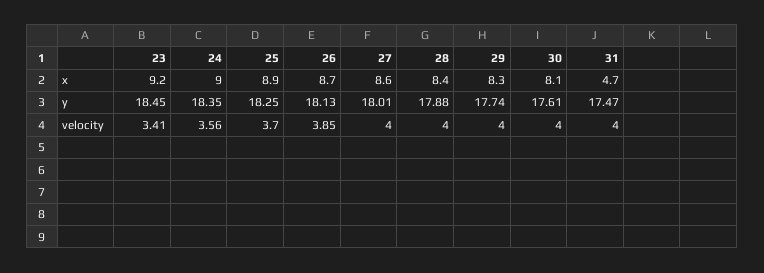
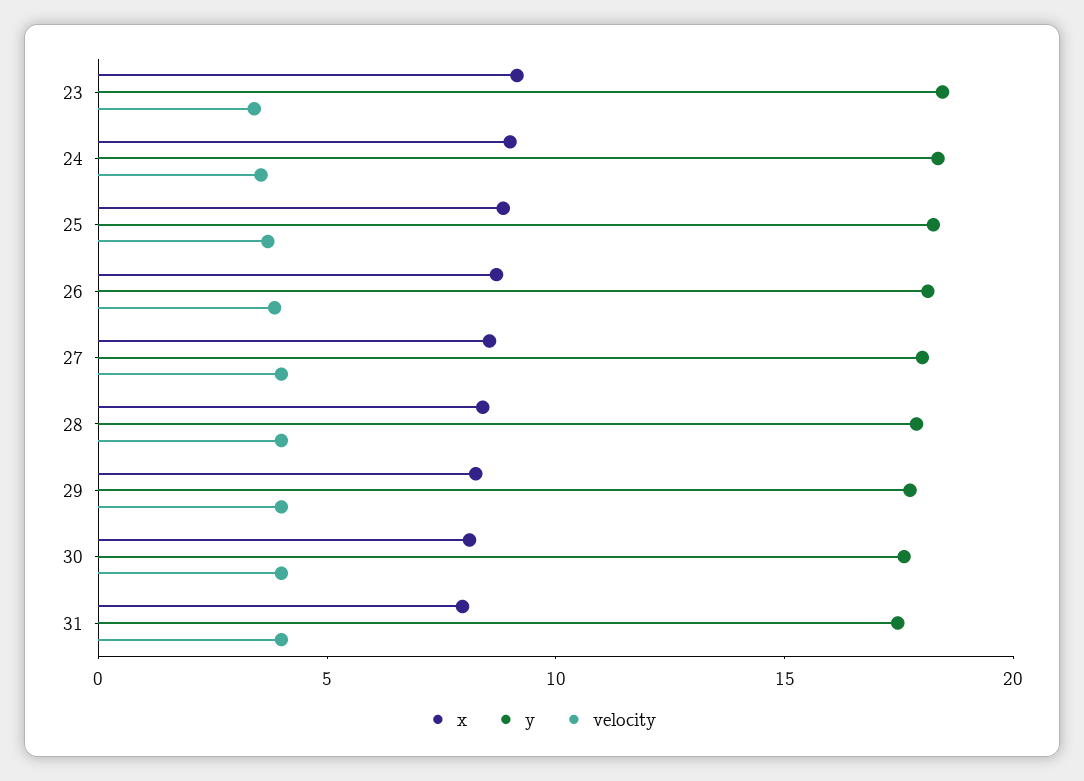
x, 31: 4.7 -> 8

